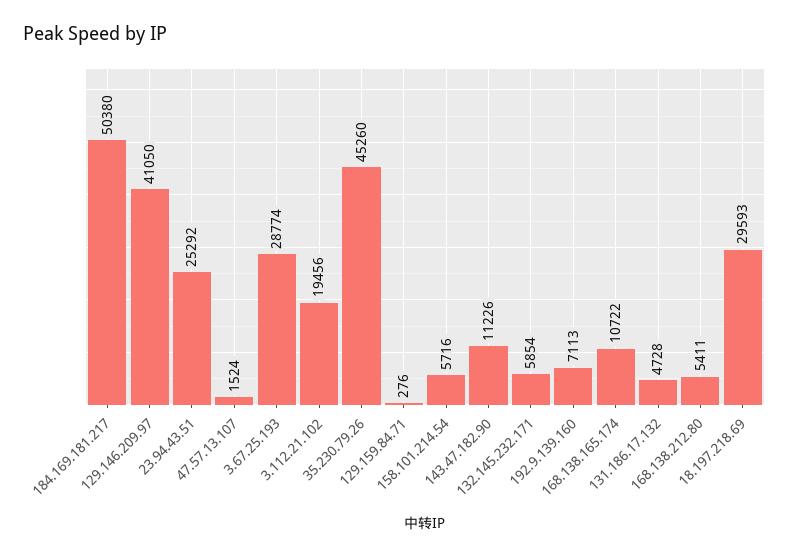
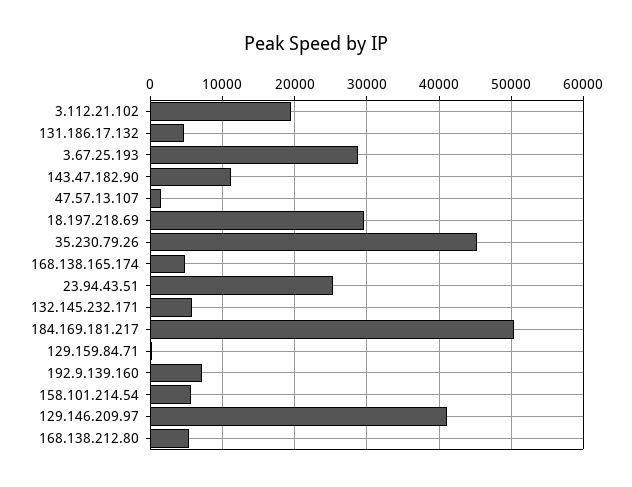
168.138.165.174: 10722 -> 5000

